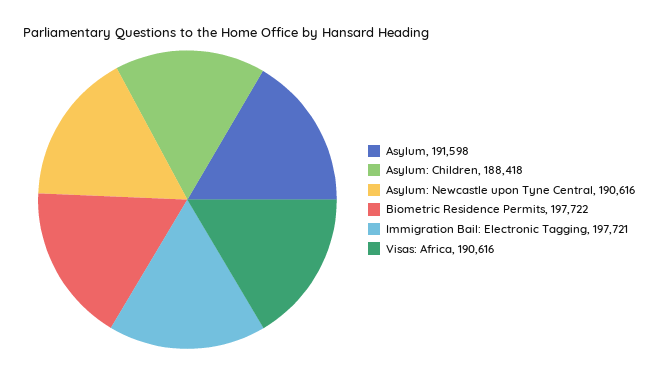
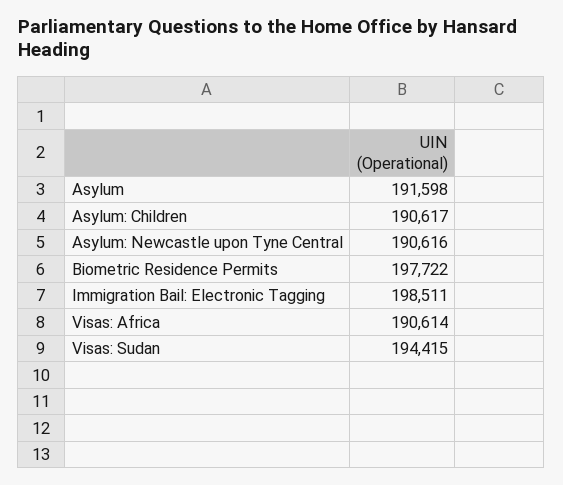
Asylum: Children: 188418 -> 190617
Immigration Bail: Electronic Tagging: 197721 -> 198511
Visas: Africa: 190616 -> 190614
Visas: Sudan: none -> 194415

